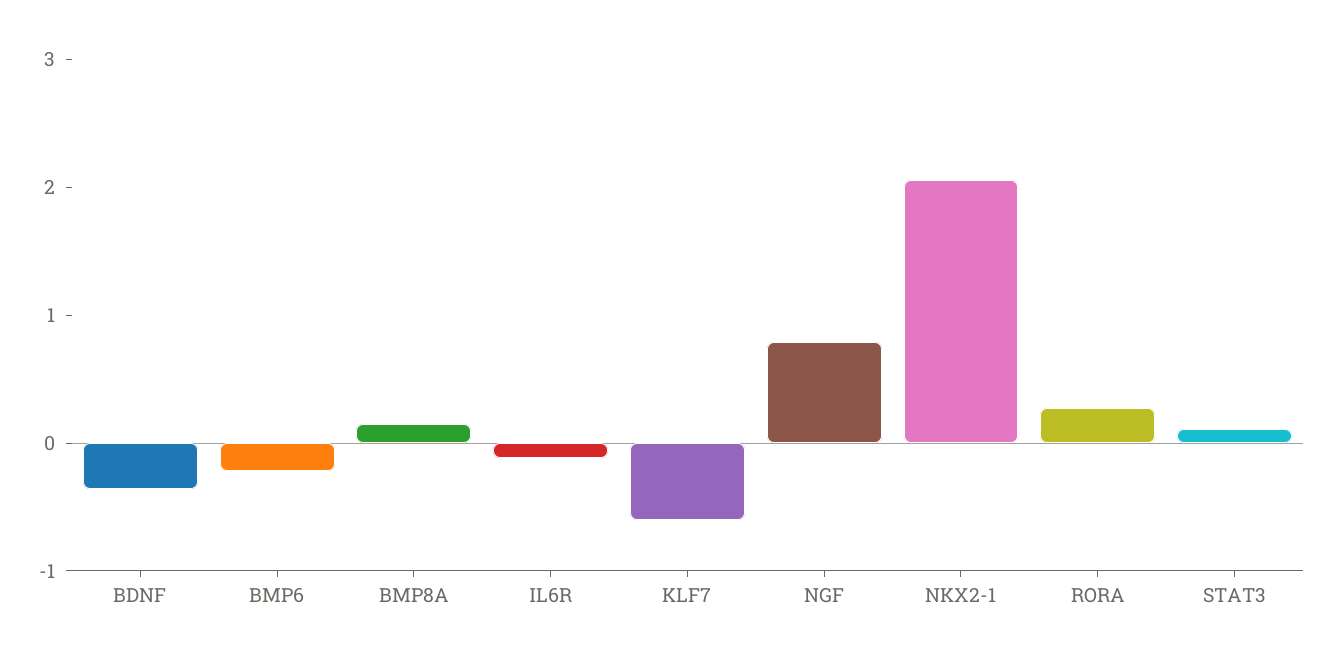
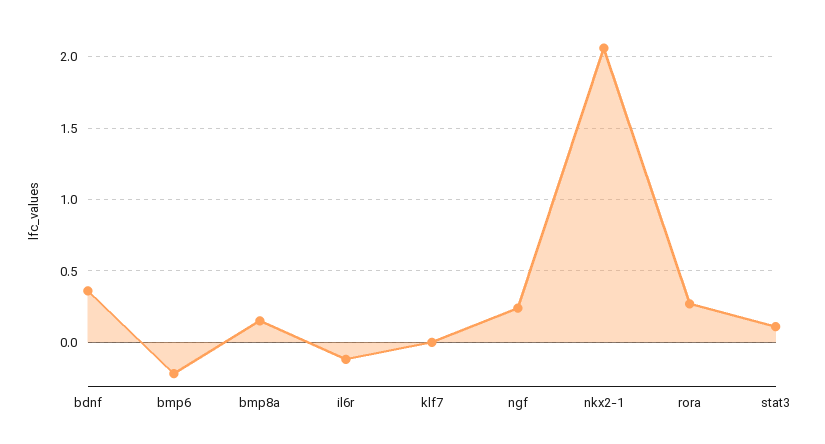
BDNF: -0.4 -> 0.35
KLF7: -0.6 -> 0
NGF: 0.8 -> 0.25

